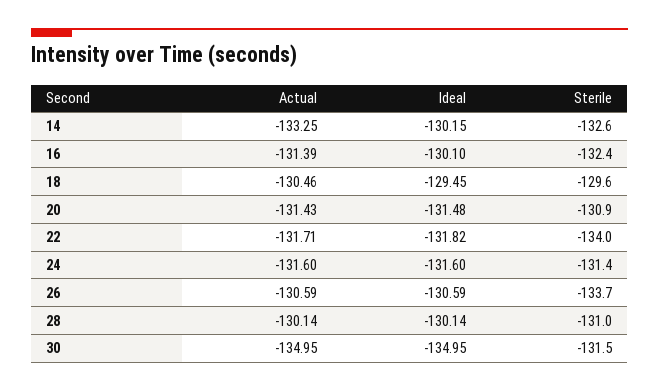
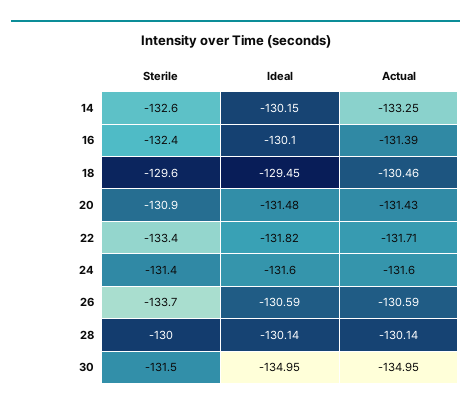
Sterile, 22: -134 -> -133.4
Sterile, 28: -131 -> -130

